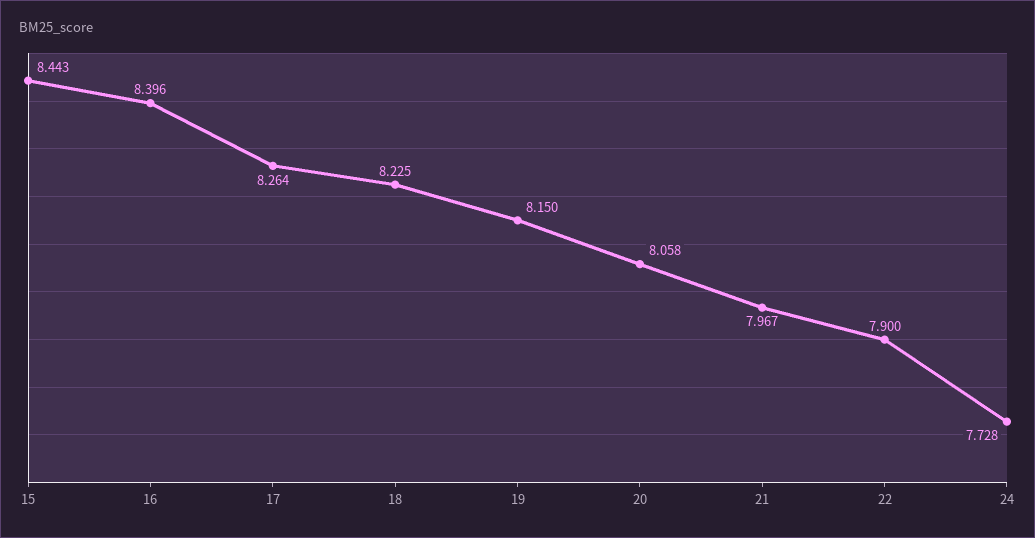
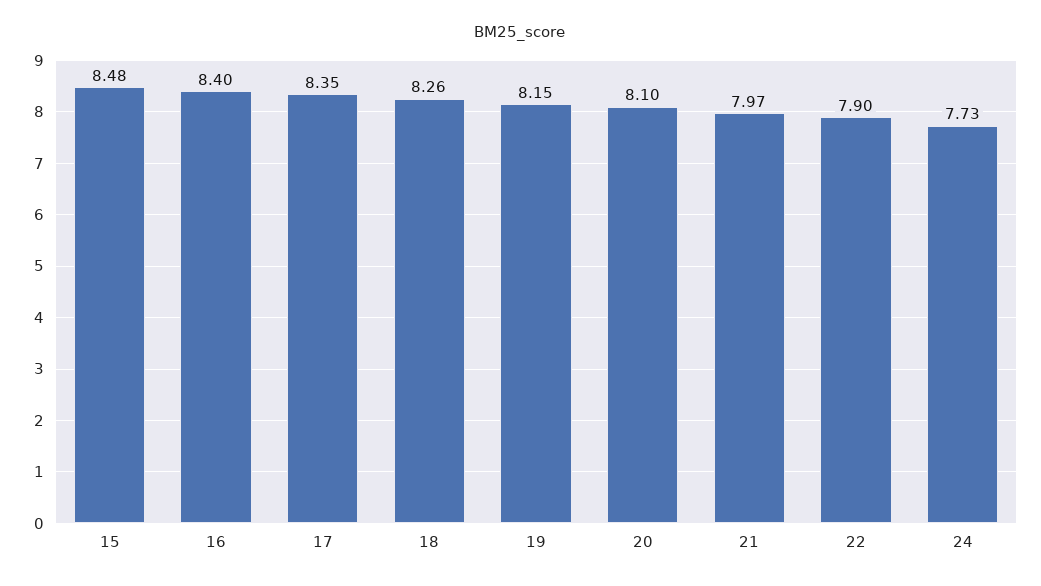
15: 8.443 -> 8.48
17: 8.264 -> 8.35
18: 8.225 -> 8.26
20: 8.058 -> 8.1

